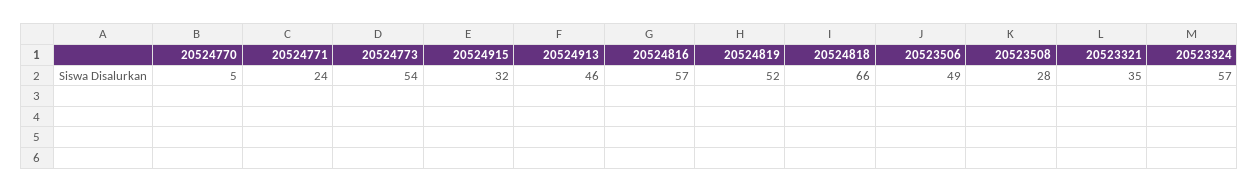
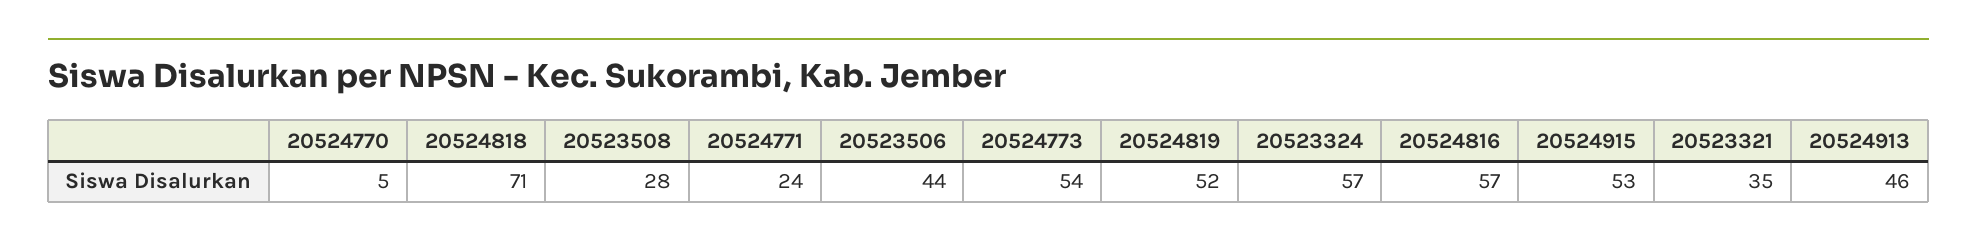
20524915: 32 -> 53
20524818: 66 -> 71
20523506: 49 -> 44

